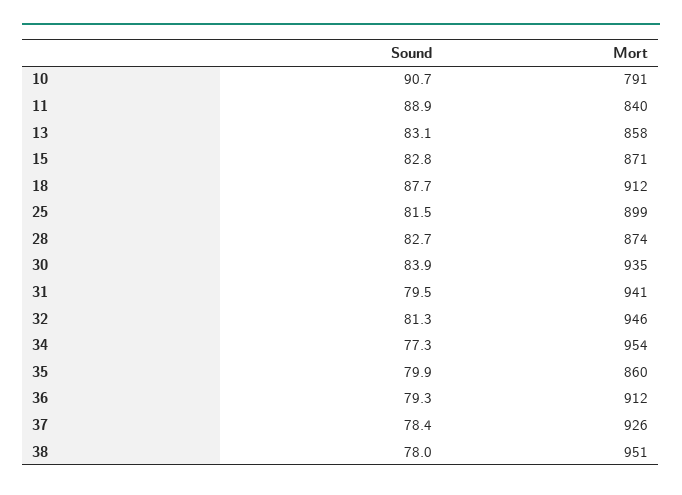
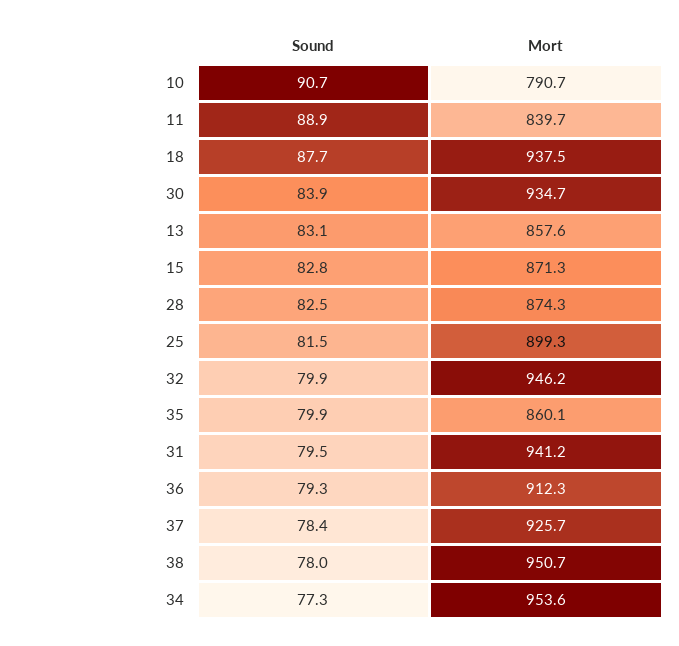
Mort, 18: 912 -> 937.5
Sound, 28: 82.7 -> 82.5
Sound, 32: 81.3 -> 79.9

